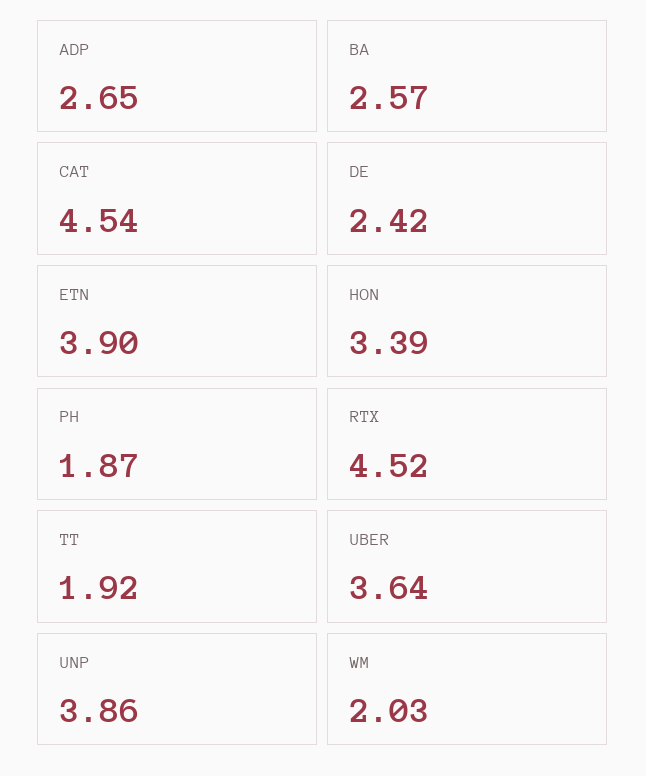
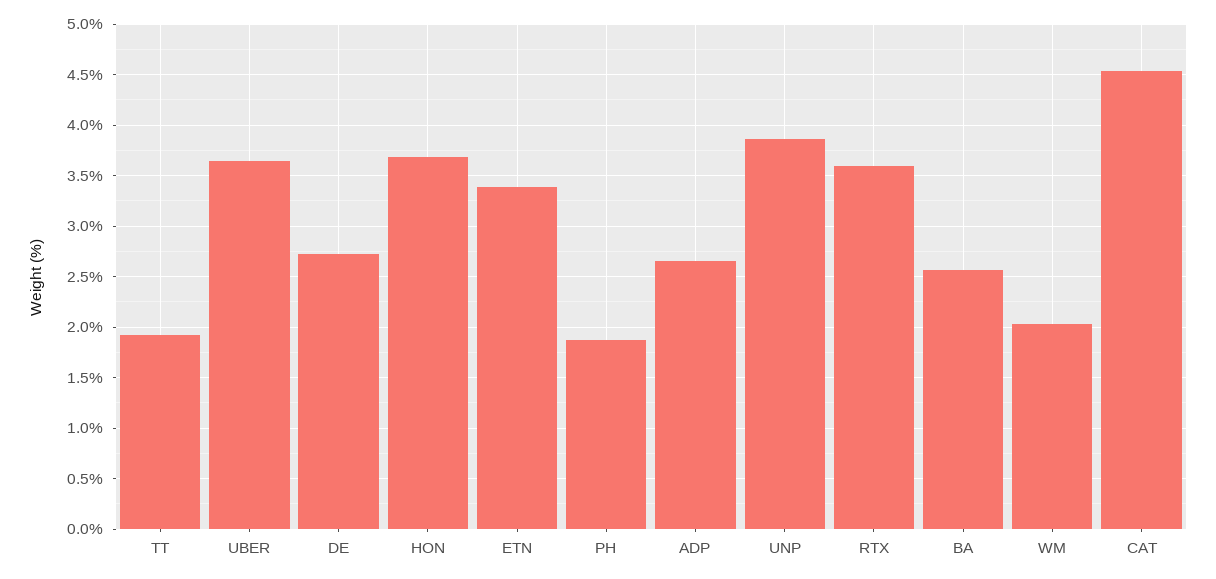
DE: 2.42 -> 2.7
ETN: 3.9 -> 3.4
HON: 3.39 -> 3.7
RTX: 4.52 -> 3.6

